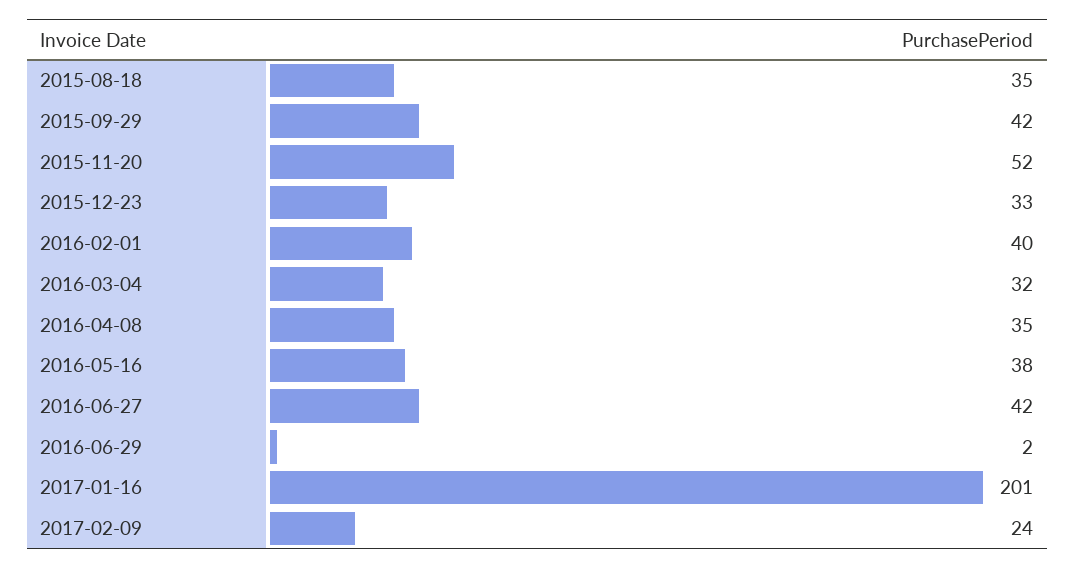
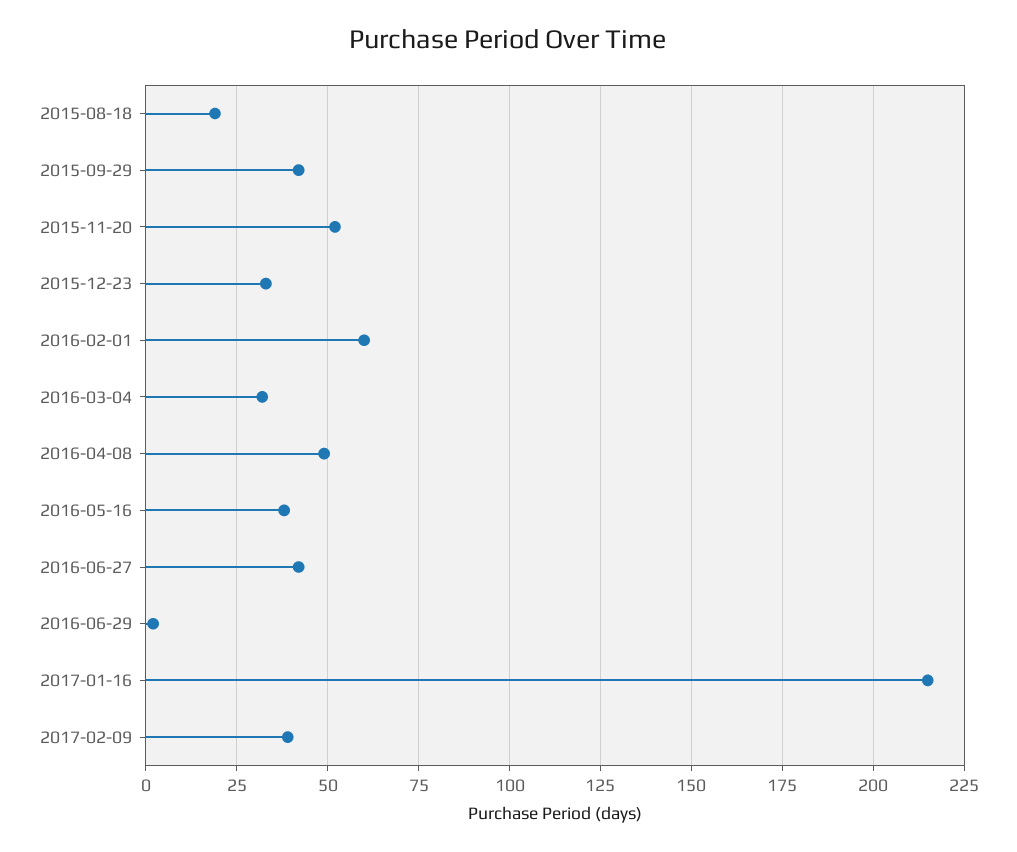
2015-08-18: 35 -> 20
2016-02-01: 40 -> 60
2016-04-08: 35 -> 50
2017-01-16: 201 -> 215
2017-02-09: 24 -> 40

